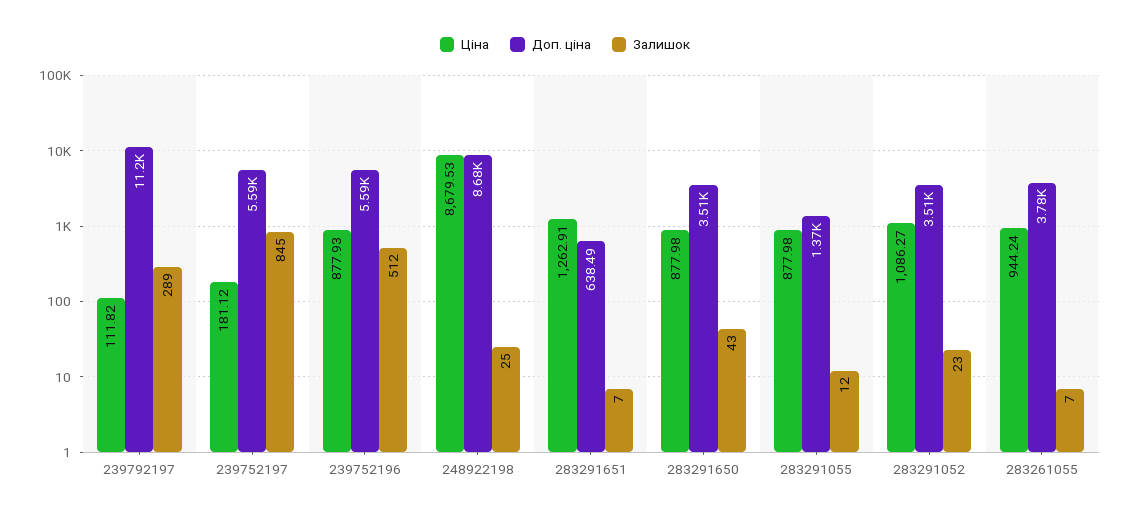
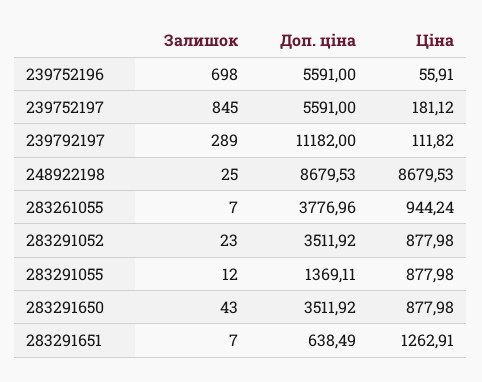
Ціна, 239752196: 877.93 -> 55.91
Залишок, 239752196: 512 -> 698
Ціна, 283291052: 1086.27 -> 877.98

